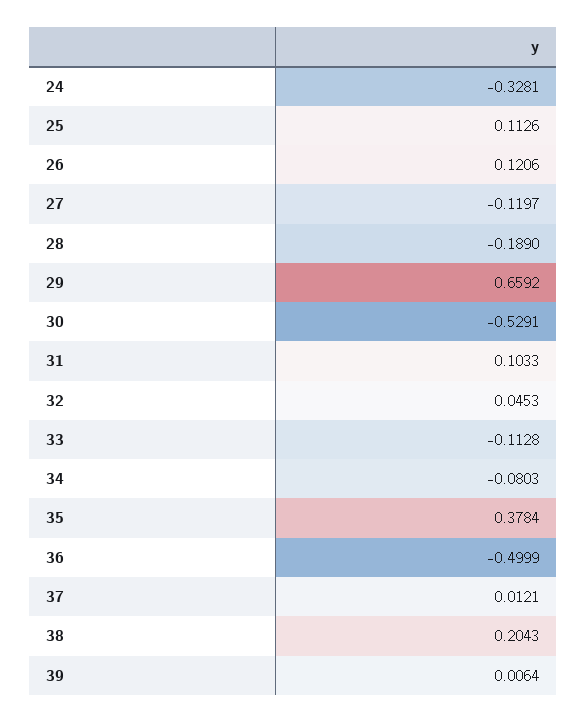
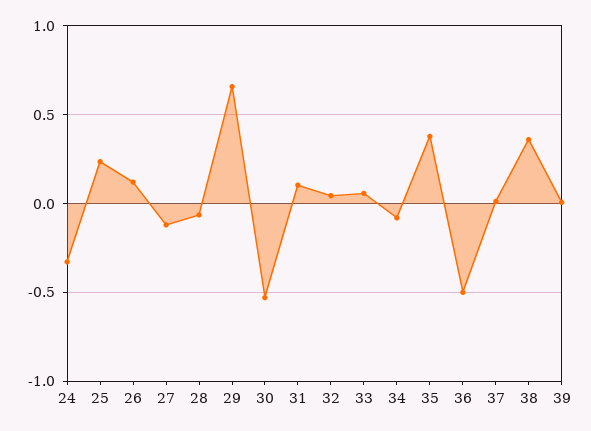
25: 0.1126 -> 0.25
28: -0.189 -> -0.05
33: -0.1128 -> 0.05
38: 0.2043 -> 0.35

